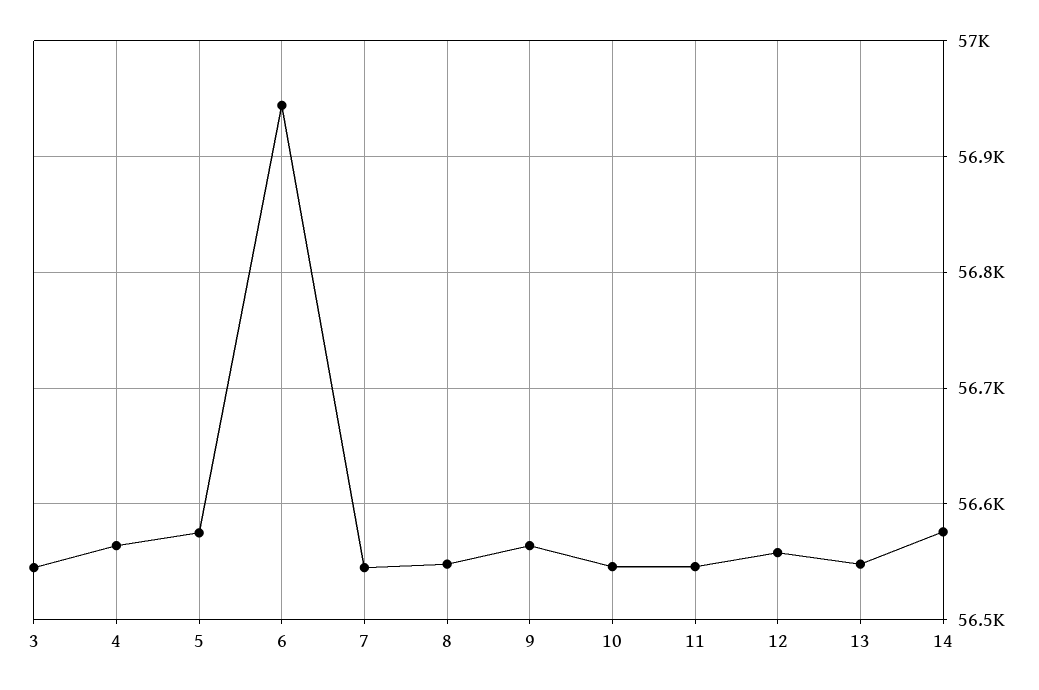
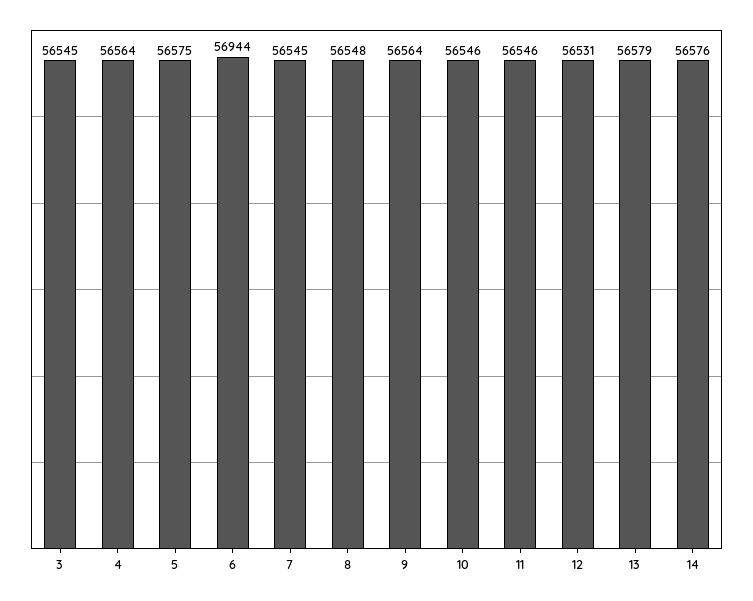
12: 56560 -> 56531
13: 56550 -> 56579

